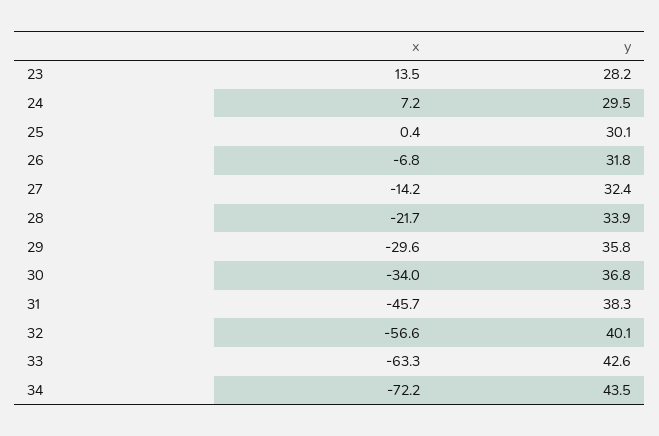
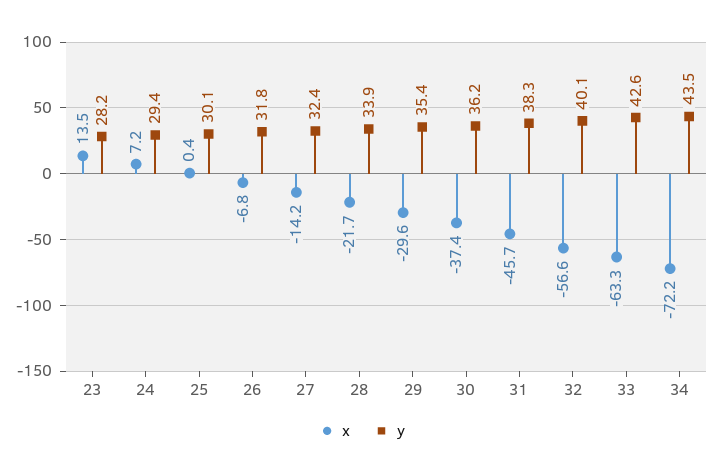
y, 24: 29.5 -> 29.4
y, 29: 35.8 -> 35.4
x, 30: -34 -> -37.4
y, 30: 36.8 -> 36.2

